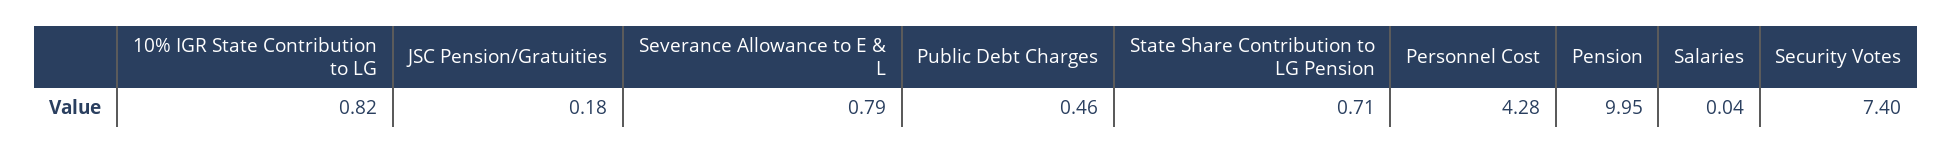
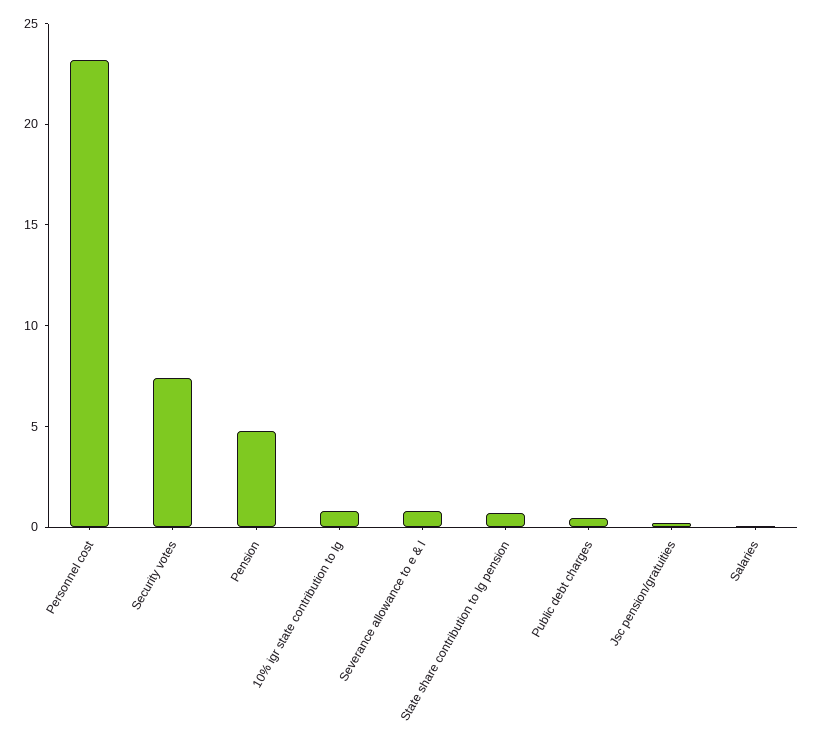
Personnel Cost: 4.28 -> 23
Pension: 9.95 -> 5

